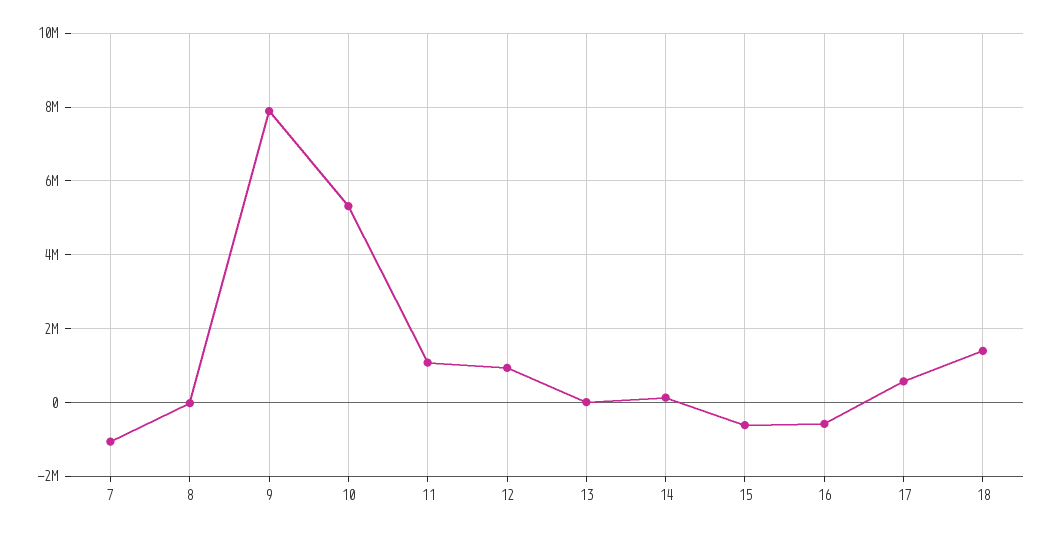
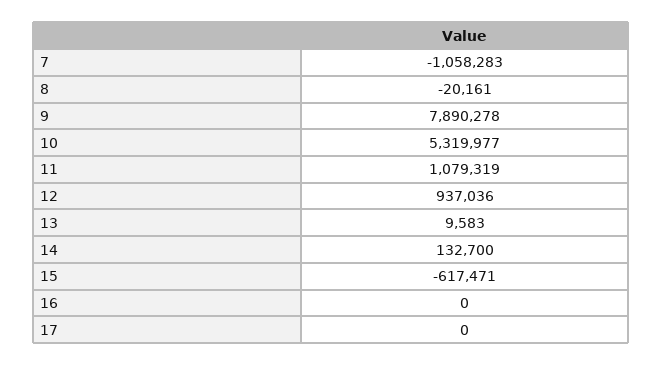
16: -600000 -> 0
17: 600000 -> 0
18: 1400000 -> none

